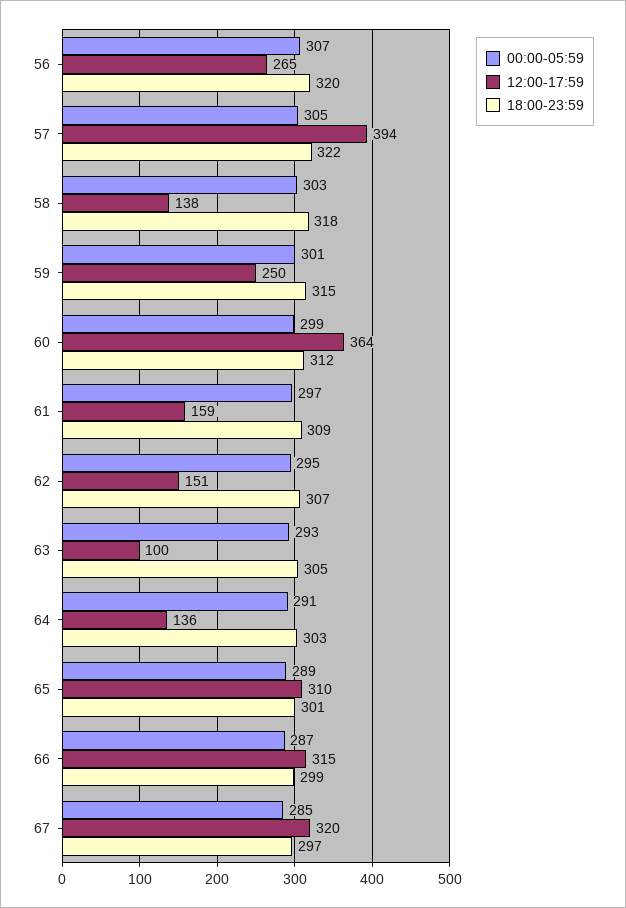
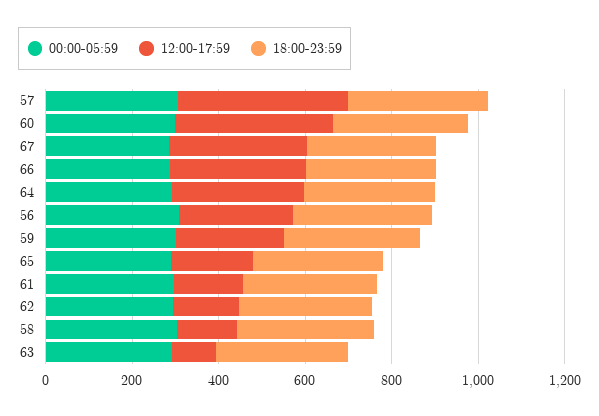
12:00-17:59, 64: 136 -> 300
12:00-17:59, 65: 310 -> 200

